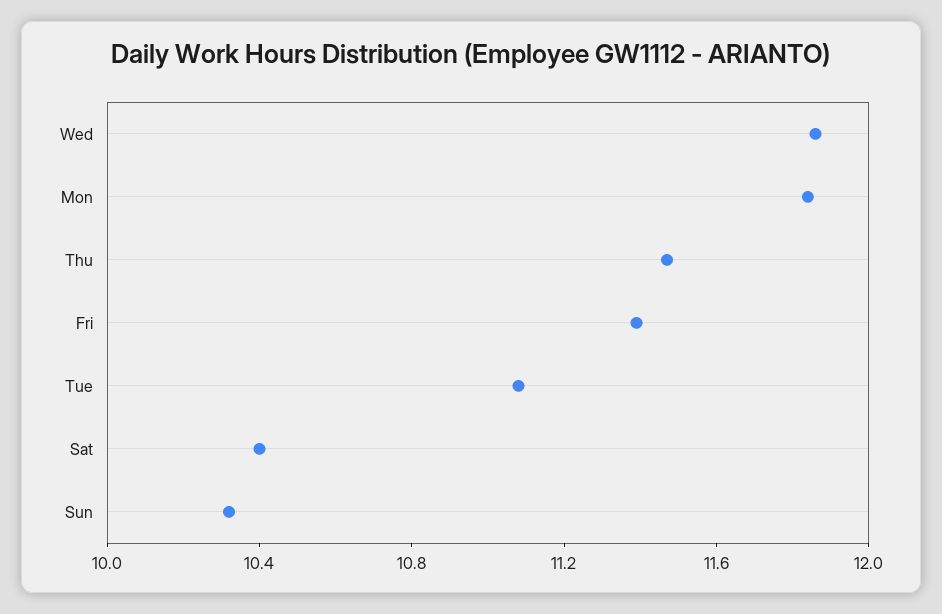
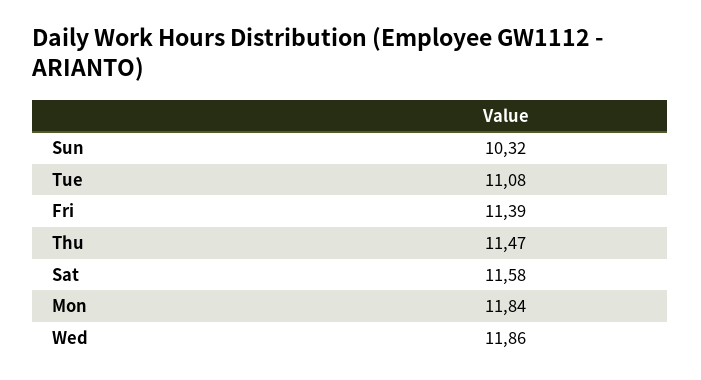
Sat: 10.4 -> 11.58

